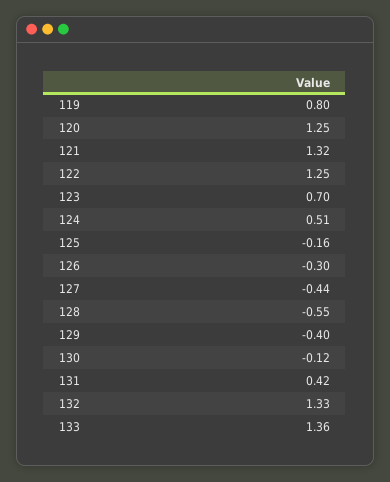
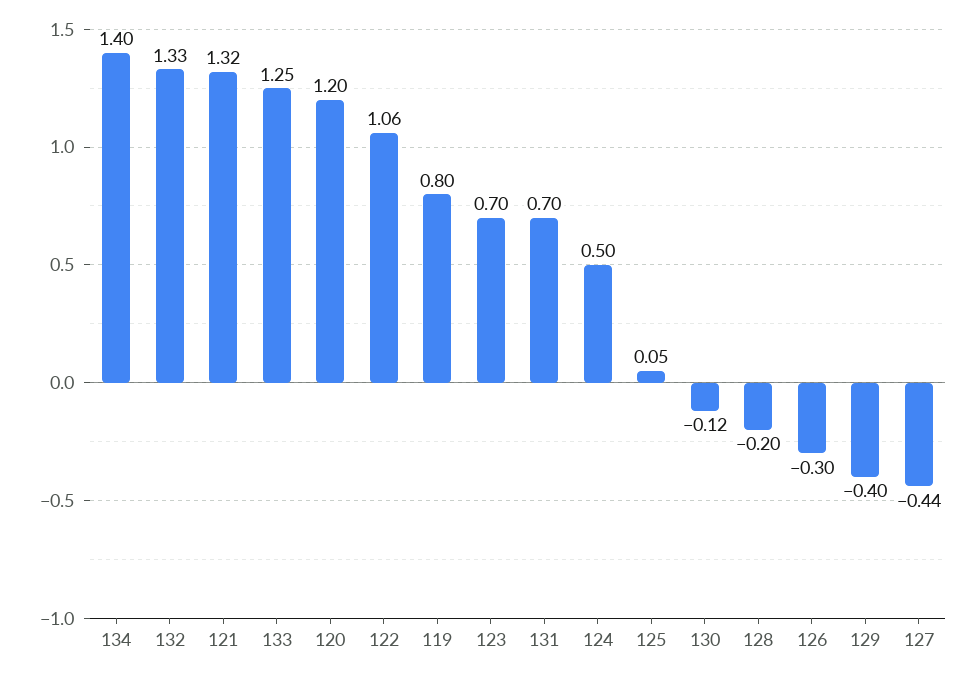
120: 1.25 -> 1.2
122: 1.25 -> 1.06
124: 0.51 -> 0.5
125: -0.16 -> 0.05
128: -0.55 -> -0.2
131: 0.42 -> 0.7
133: 1.36 -> 1.25
134: none -> 1.4

